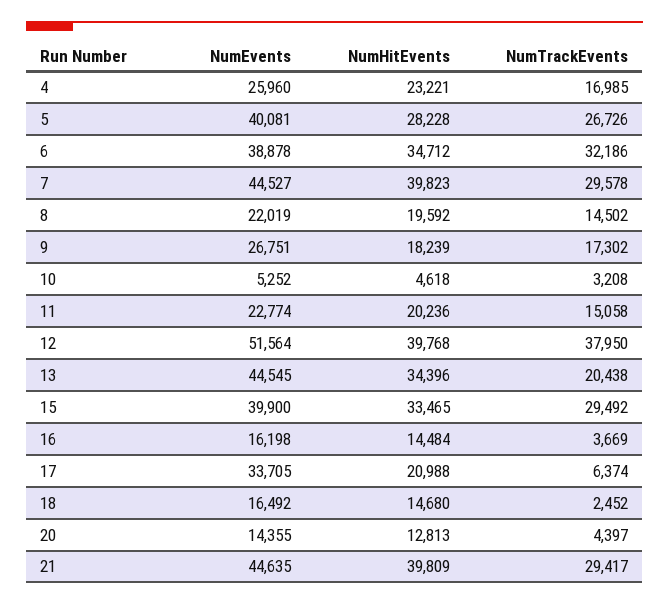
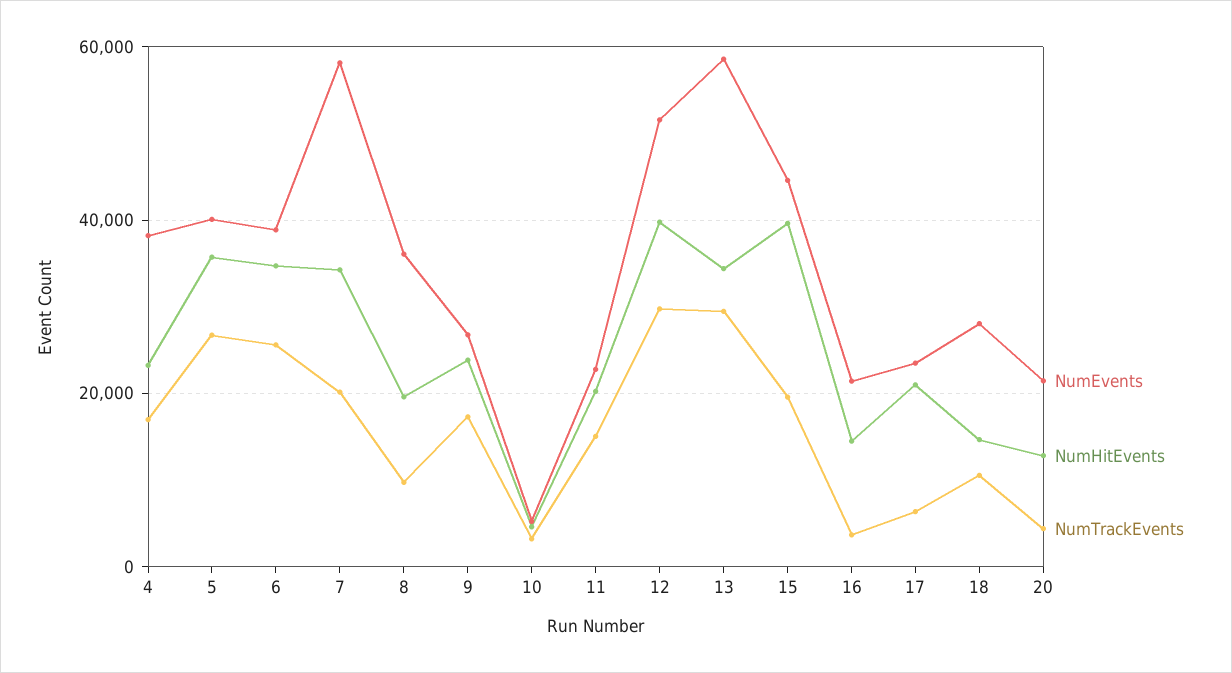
NumEvents, 4: 25960 -> 38000
NumHitEvents, 5: 28228 -> 36000
NumTrackEvents, 6: 32186 -> 26000
NumEvents, 7: 44527 -> 58000
NumHitEvents, 7: 39823 -> 34000
NumTrackEvents, 7: 29578 -> 20000
NumEvents, 8: 22019 -> 36000
NumTrackEvents, 8: 14502 -> 10000
NumHitEvents, 9: 18239 -> 24000
NumTrackEvents, 12: 37950 -> 30000
NumEvents, 13: 44545 -> 58000
NumTrackEvents, 13: 20438 -> 30000
NumEvents, 15: 39900 -> 44000
NumHitEvents, 15: 33465 -> 40000
NumTrackEvents, 15: 29492 -> 20000
NumEvents, 16: 16198 -> 22000
NumEvents, 17: 33705 -> 24000
NumEvents, 18: 16492 -> 28000
NumTrackEvents, 18: 2452 -> 10000
NumEvents, 20: 14355 -> 22000
NumEvents, 21: 44635 -> none
NumHitEvents, 21: 39809 -> none
NumTrackEvents, 21: 29417 -> none

